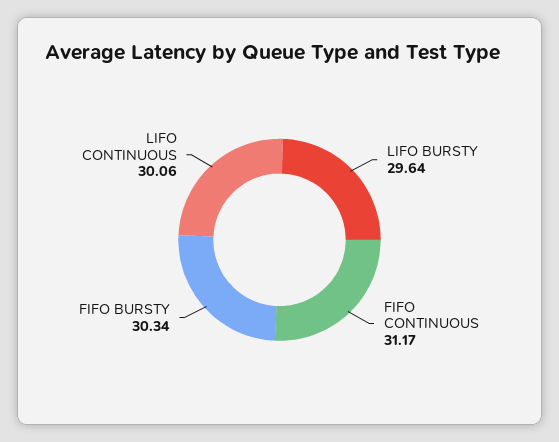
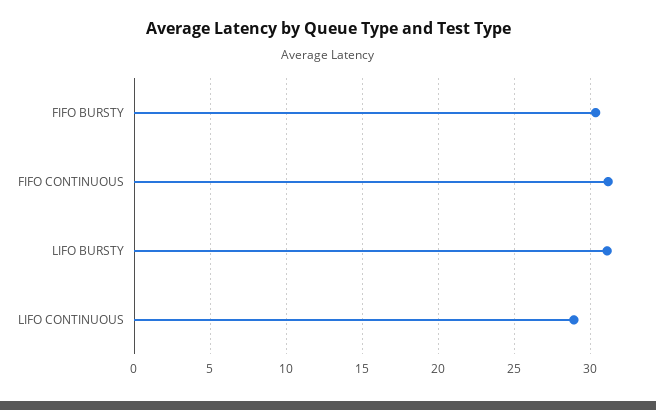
LIFO BURSTY: 29.64 -> 31
LIFO CONTINUOUS: 30.06 -> 29

